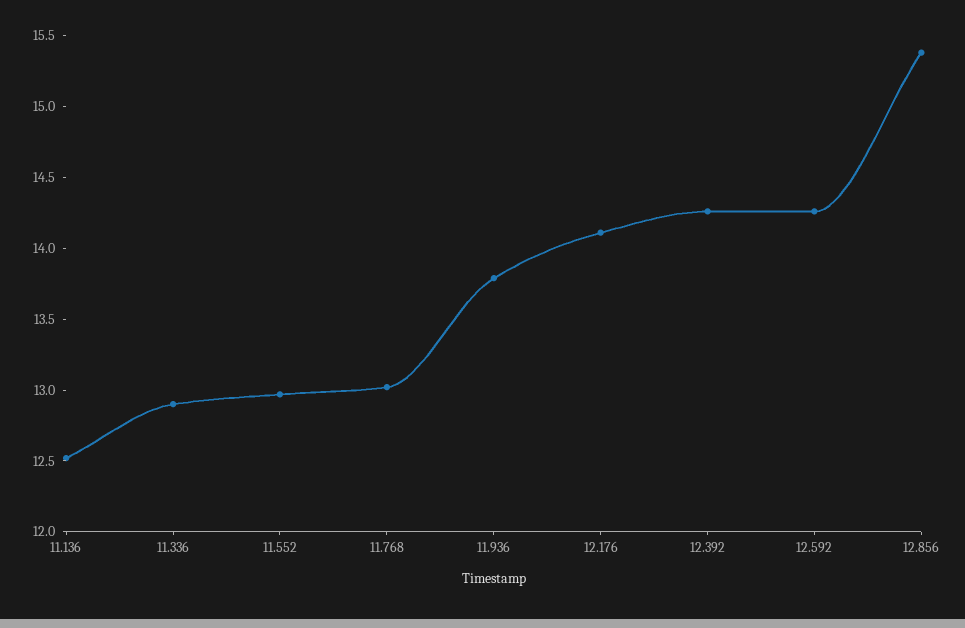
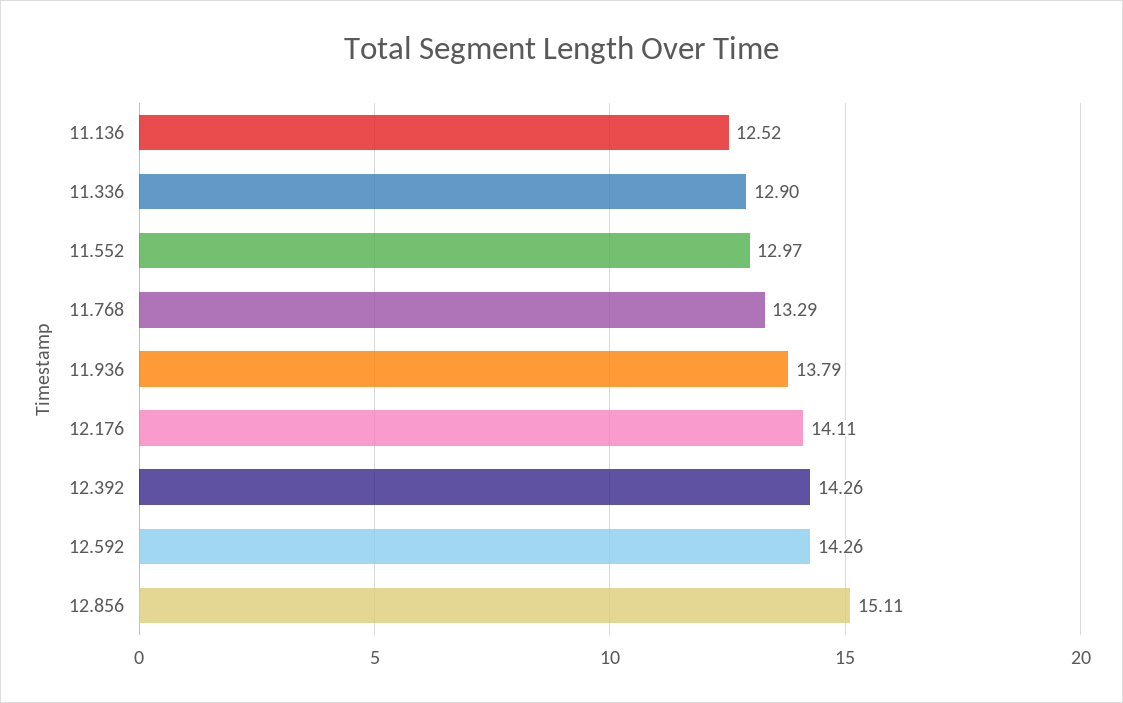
11.768: 13 -> 13.29
12.856: 15.4 -> 15.11

